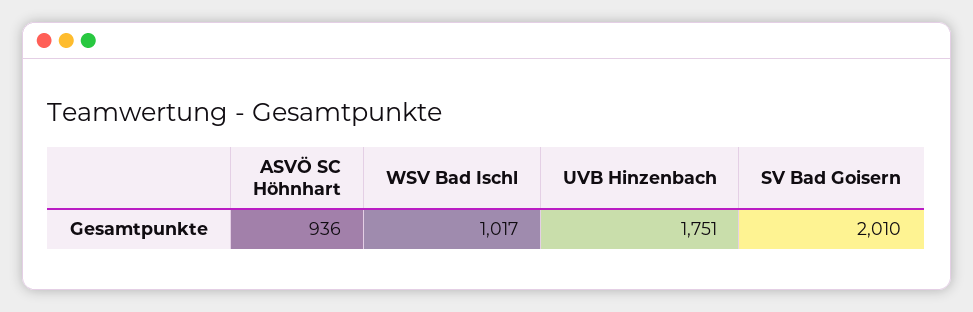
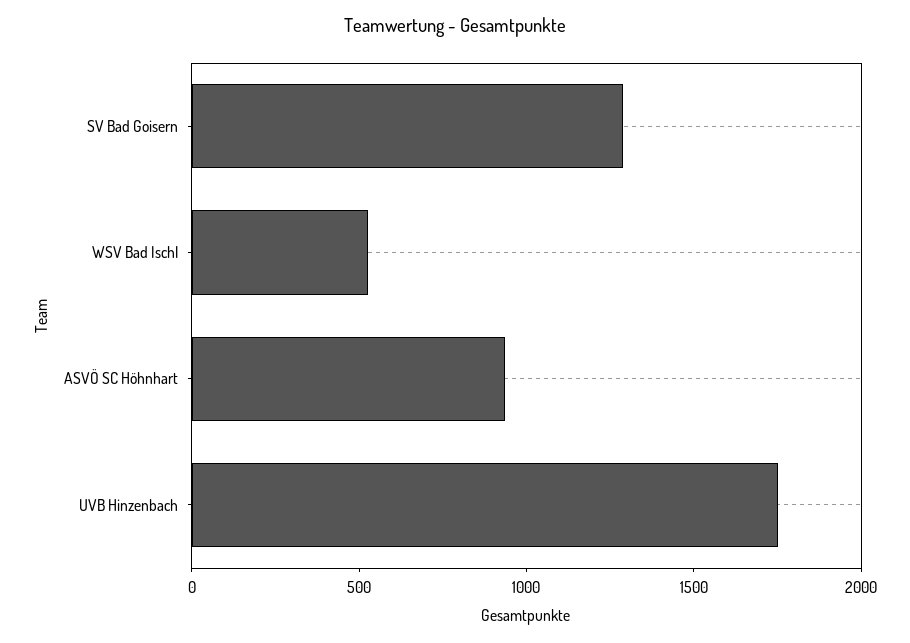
WSV Bad Ischl: 1017 -> 500
SV Bad Goisern: 2010 -> 1300

